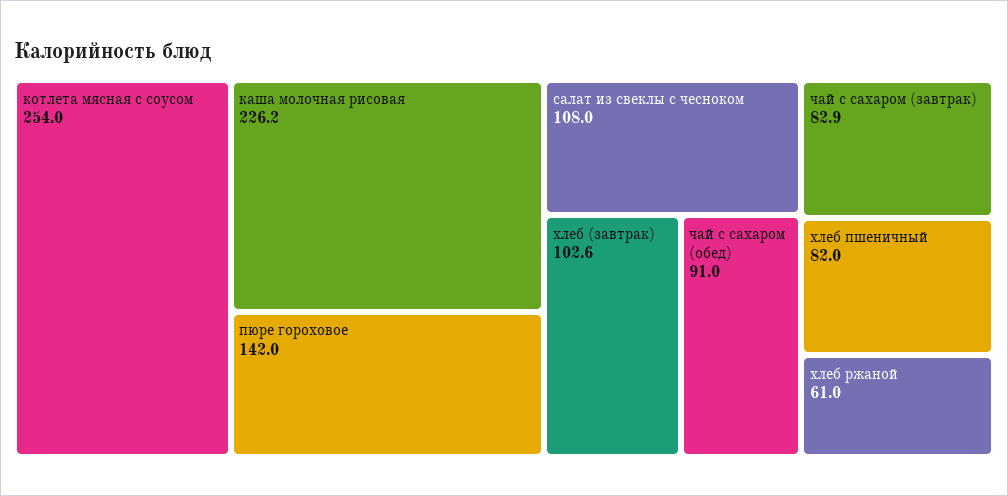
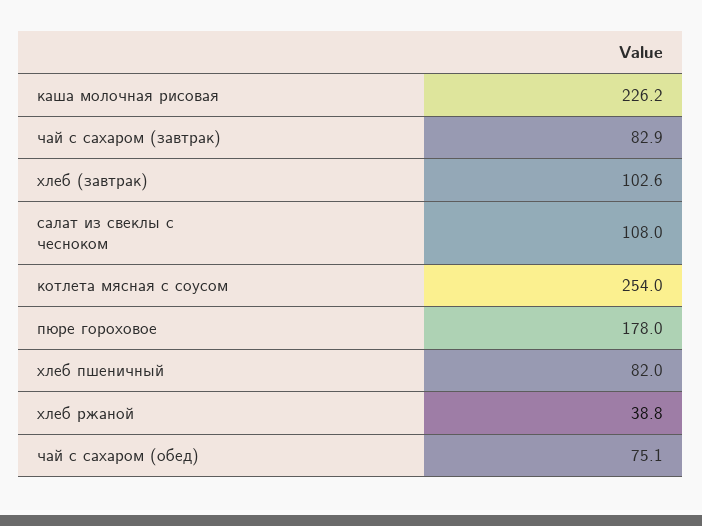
пюре гороховое: 142 -> 178
чай с сахаром (обед): 91 -> 75.1
хлеб ржаной: 61 -> 38.8

